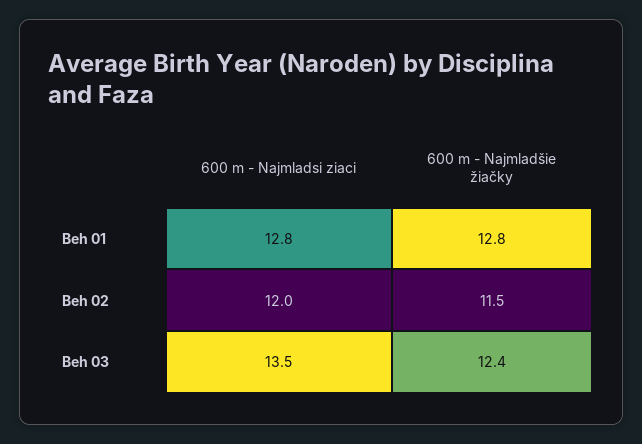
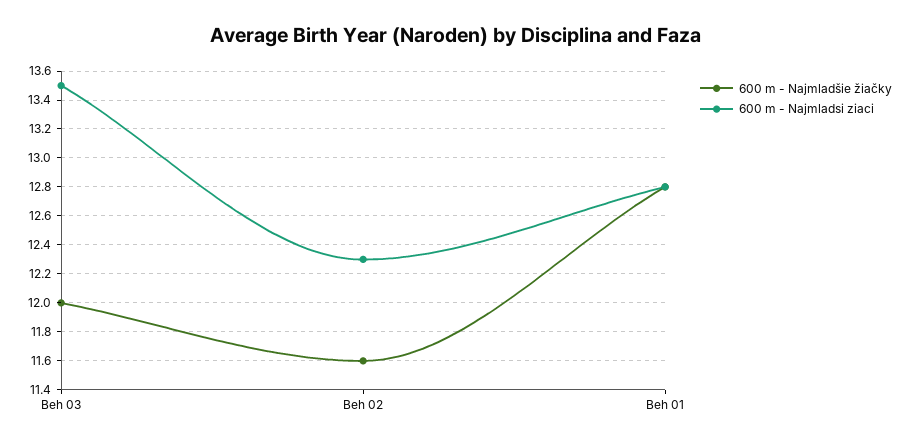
600 m - Najmladsi ziaci, Beh 02: 12 -> 12.3
600 m - Najmladšie žiačky, Beh 02: 11.5 -> 11.6
600 m - Najmladšie žiačky, Beh 03: 12.4 -> 12

